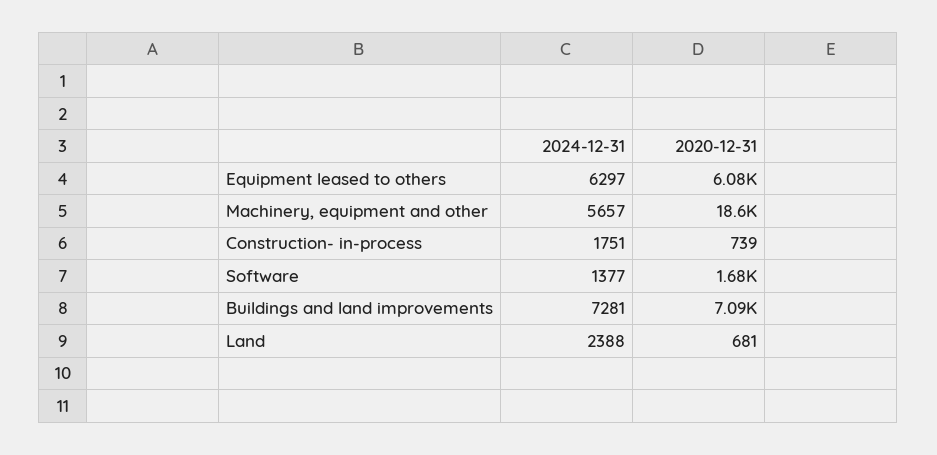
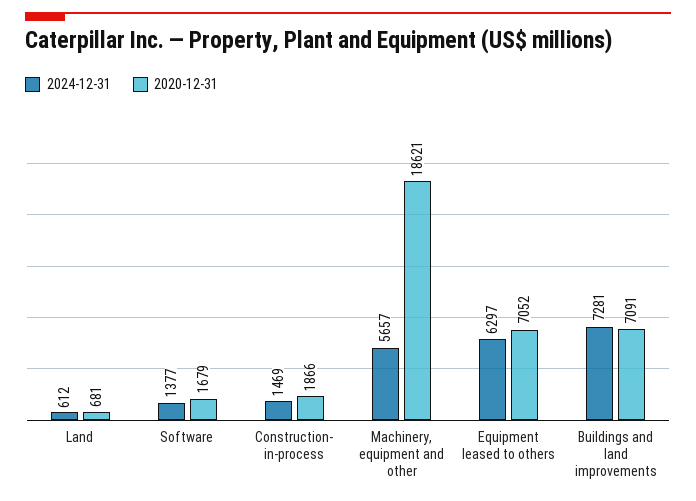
2020-12-31, Equipment leased to others: 6080 -> 7052
2024-12-31, Construction- in-process: 1751 -> 1469
2020-12-31, Construction- in-process: 739 -> 1866
2024-12-31, Land: 2388 -> 612

